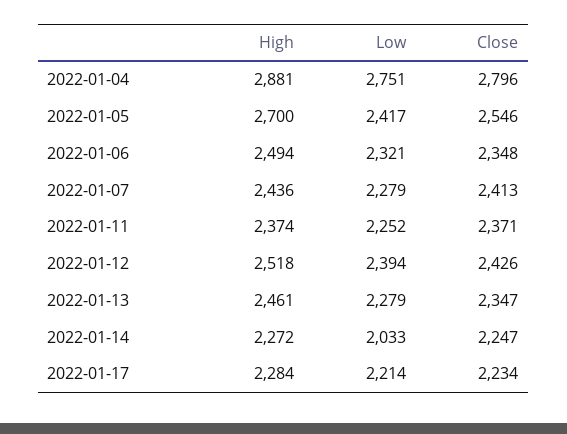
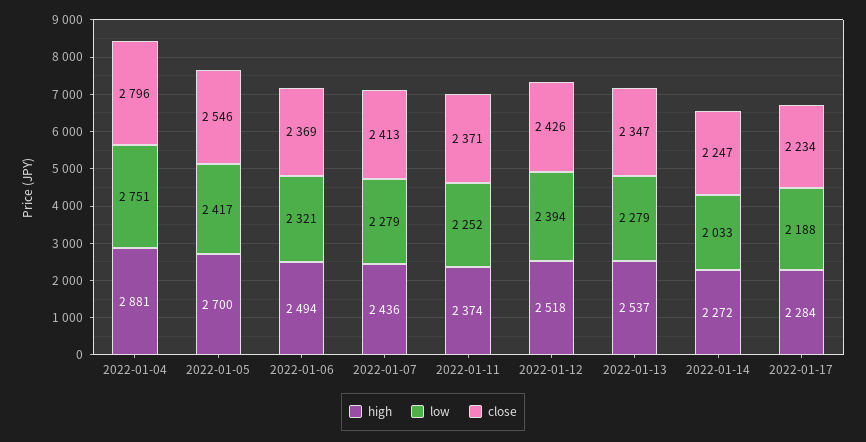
Close, 2022-01-06: 2348 -> 2369
High, 2022-01-13: 2461 -> 2537
Low, 2022-01-17: 2214 -> 2188

